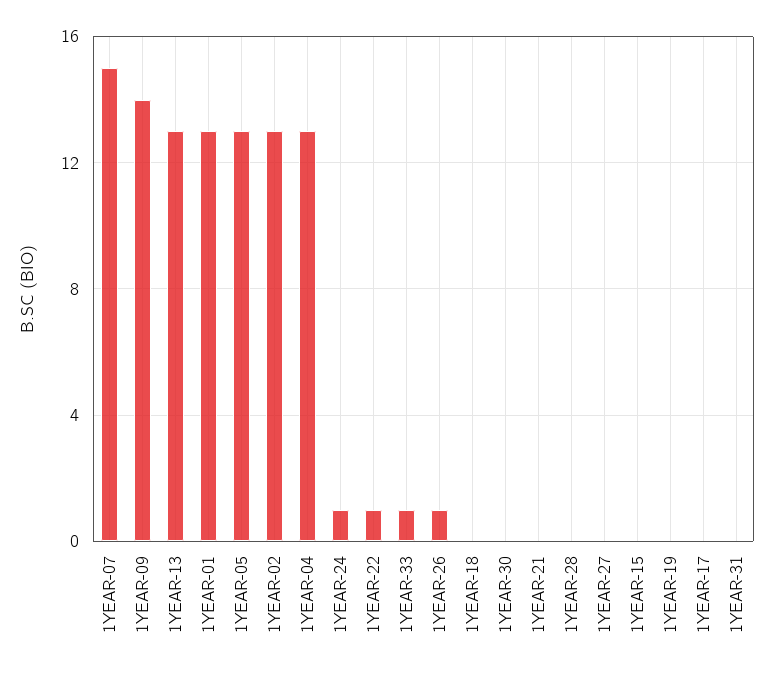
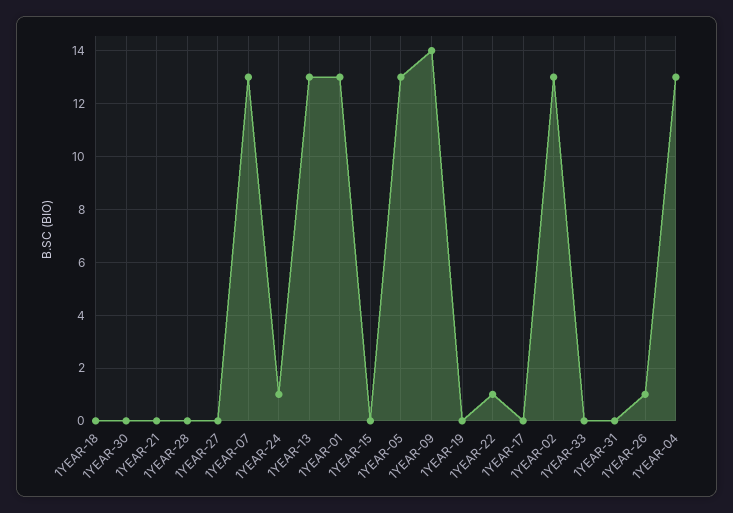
1YEAR-07: 15 -> 13
1YEAR-33: 1 -> 0

